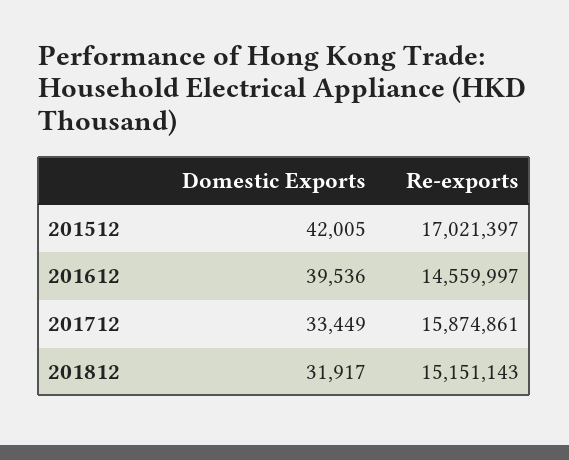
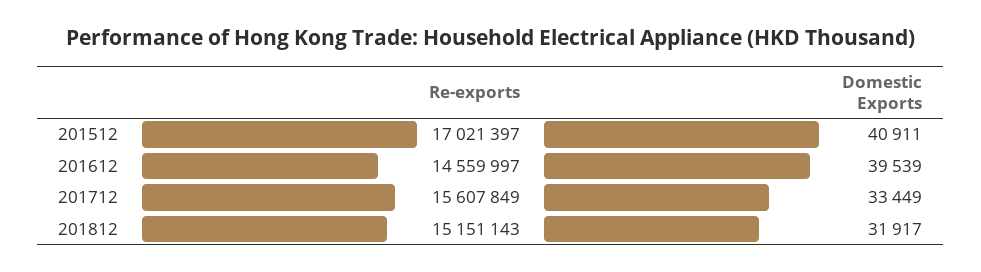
Domestic Exports, 201512: 42005 -> 40911
Domestic Exports, 201612: 39536 -> 39539
Re-exports, 201712: 15874861 -> 15607849

